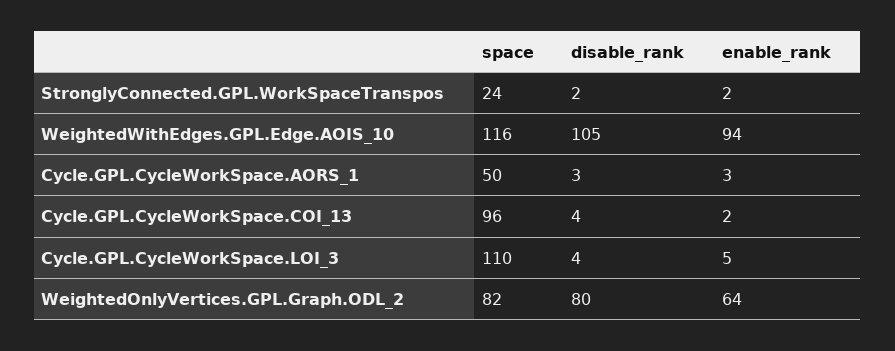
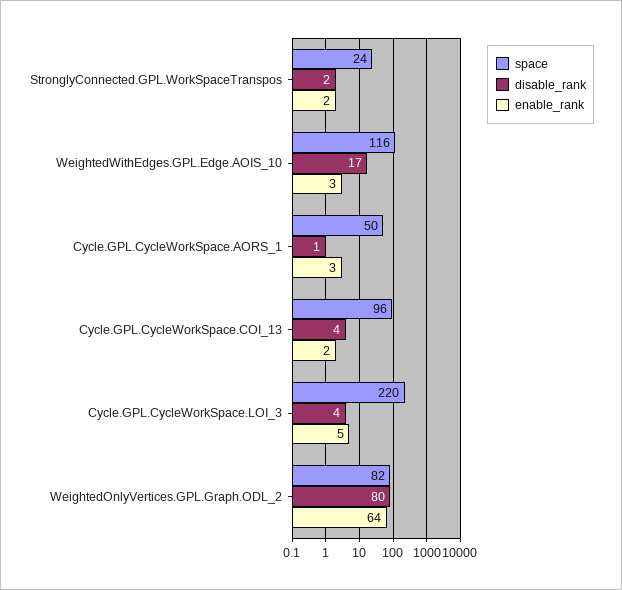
disable_rank, WeightedWithEdges.GPL.Edge.AOIS_10: 105 -> 17
enable_rank, WeightedWithEdges.GPL.Edge.AOIS_10: 94 -> 3
disable_rank, Cycle.GPL.CycleWorkSpace.AORS_1: 3 -> 1
space, Cycle.GPL.CycleWorkSpace.LOI_3: 110 -> 220

